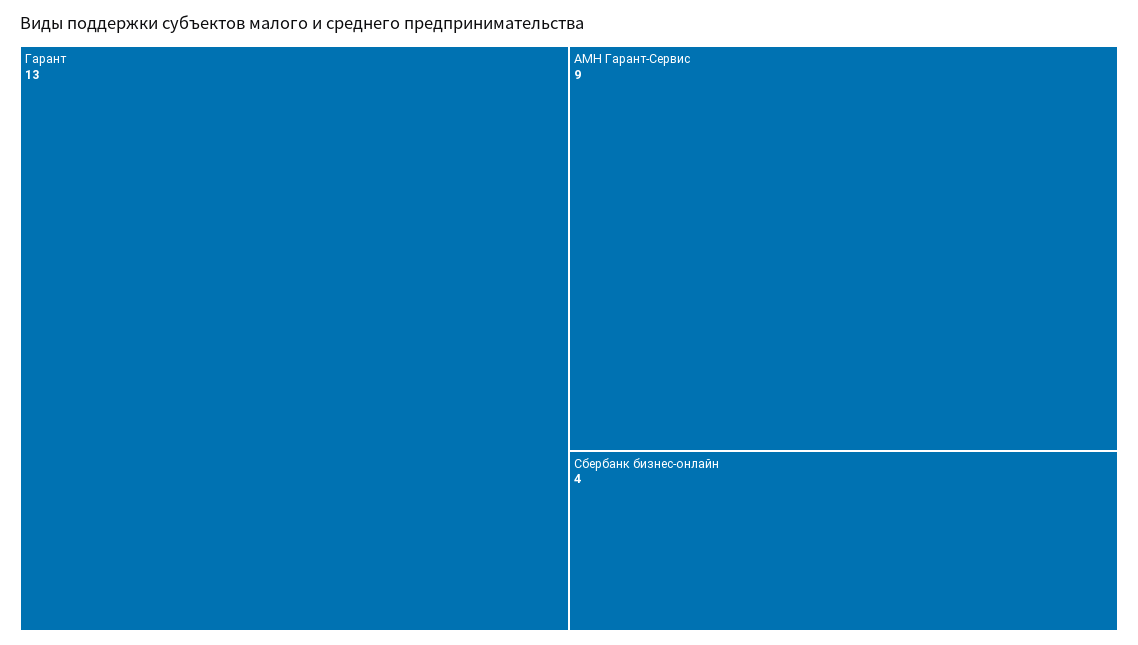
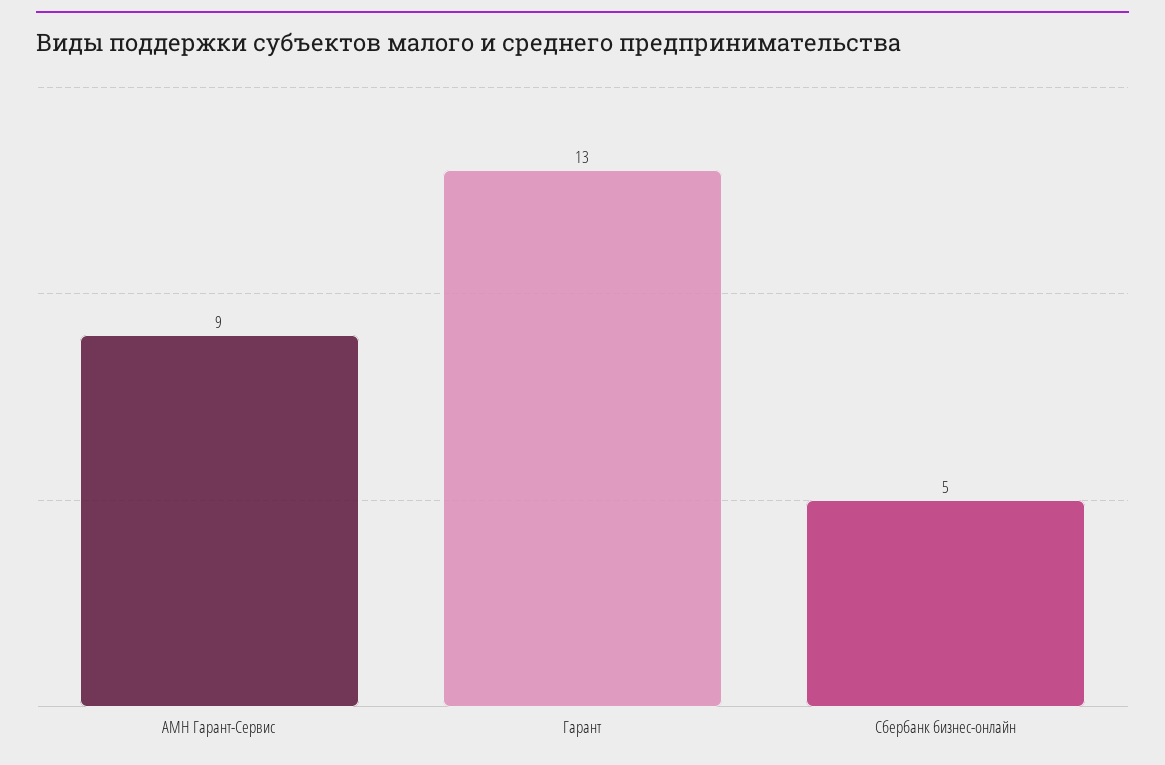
Сбербанк бизнес-онлайн: 4 -> 5

